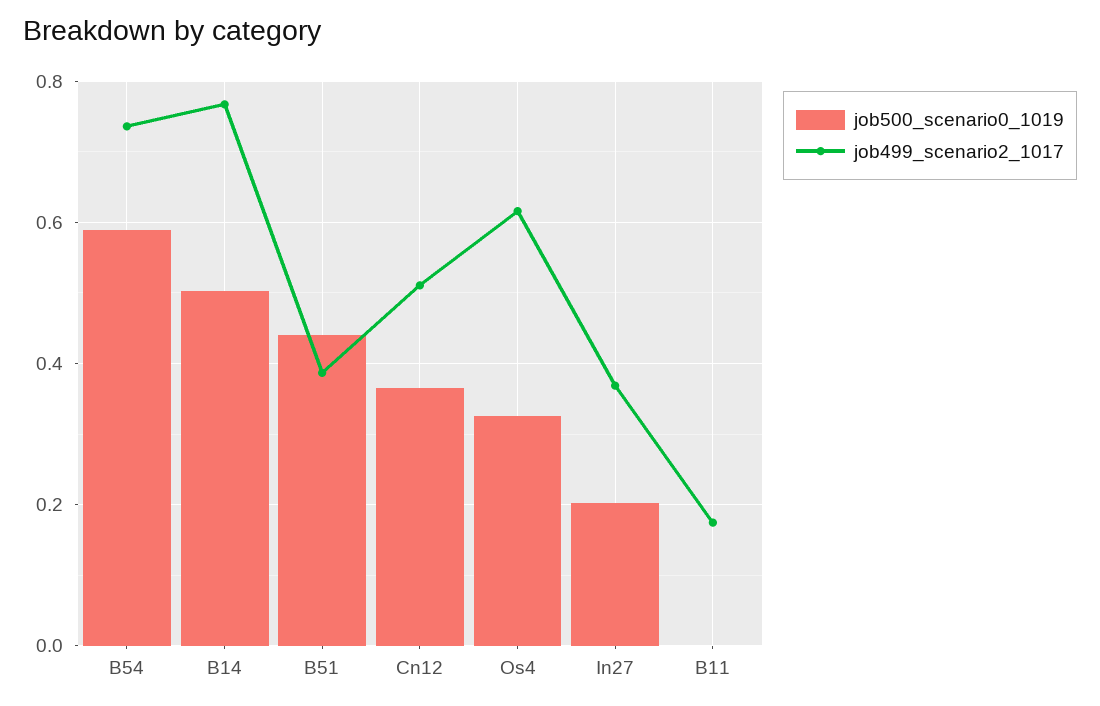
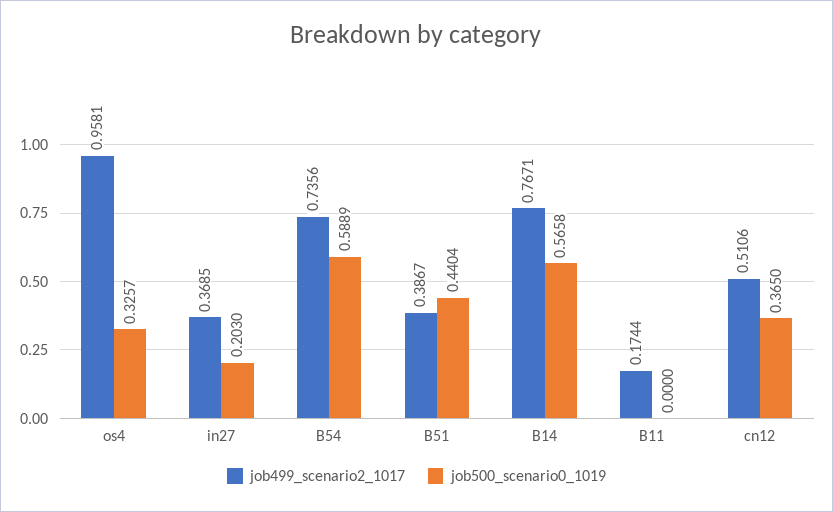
job500_scenario0_1019, B14: 0.5 -> 0.5658
job499_scenario2_1017, Os4: 0.62 -> 0.9581

